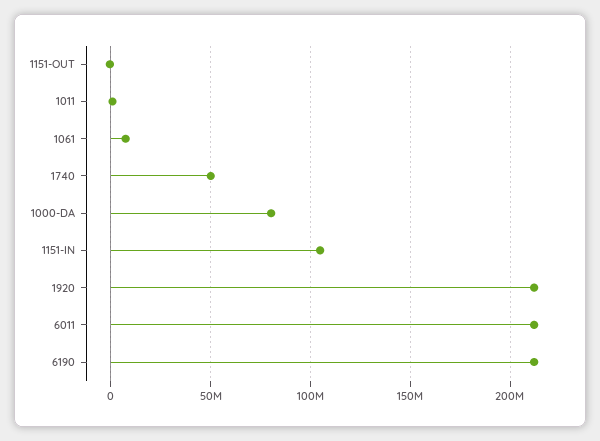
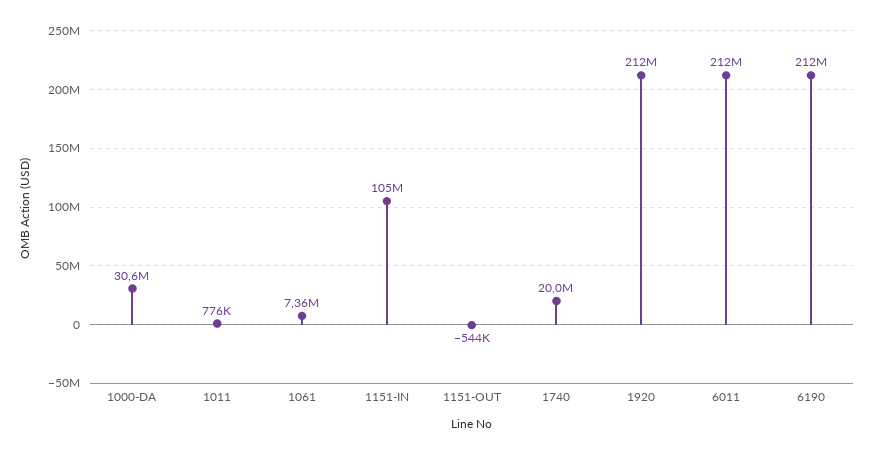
1740: 50000000 -> 20000000
1000-DA: 80000000 -> 30600000

